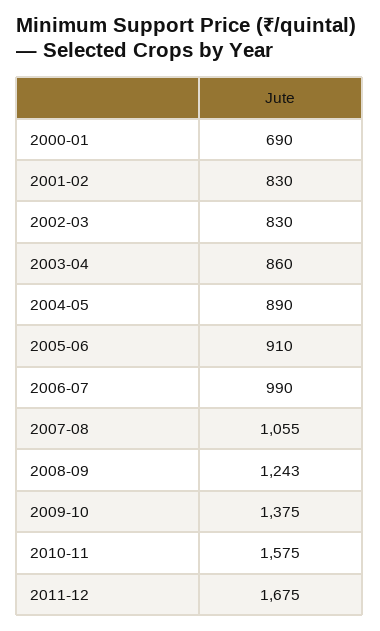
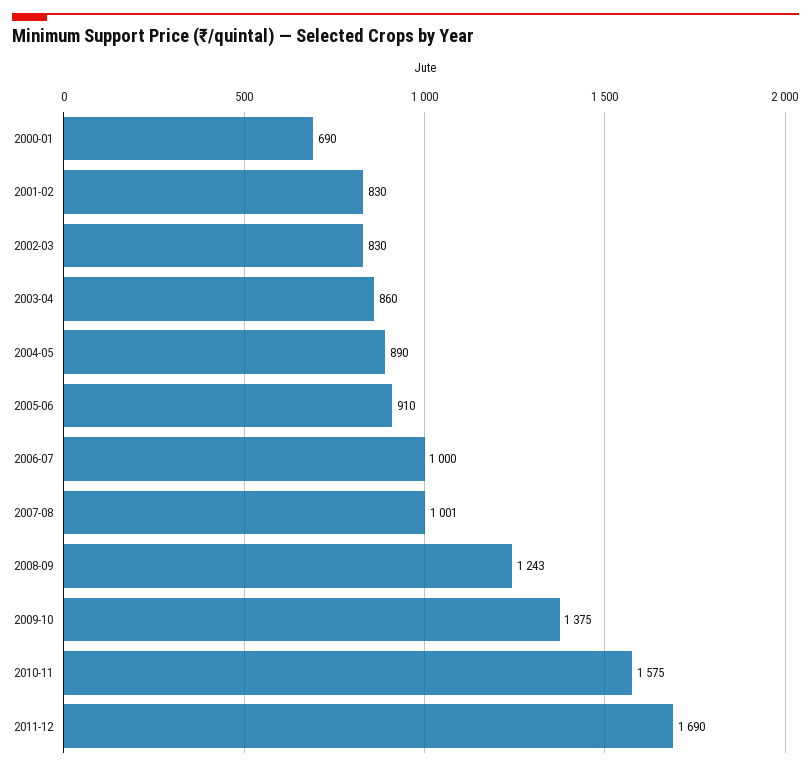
2006-07: 990 -> 1000
2007-08: 1055 -> 1001
2011-12: 1675 -> 1690

